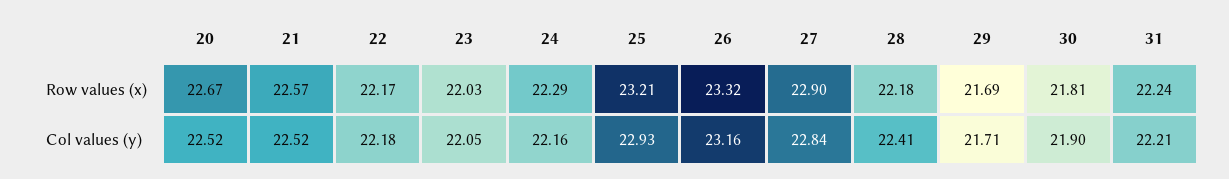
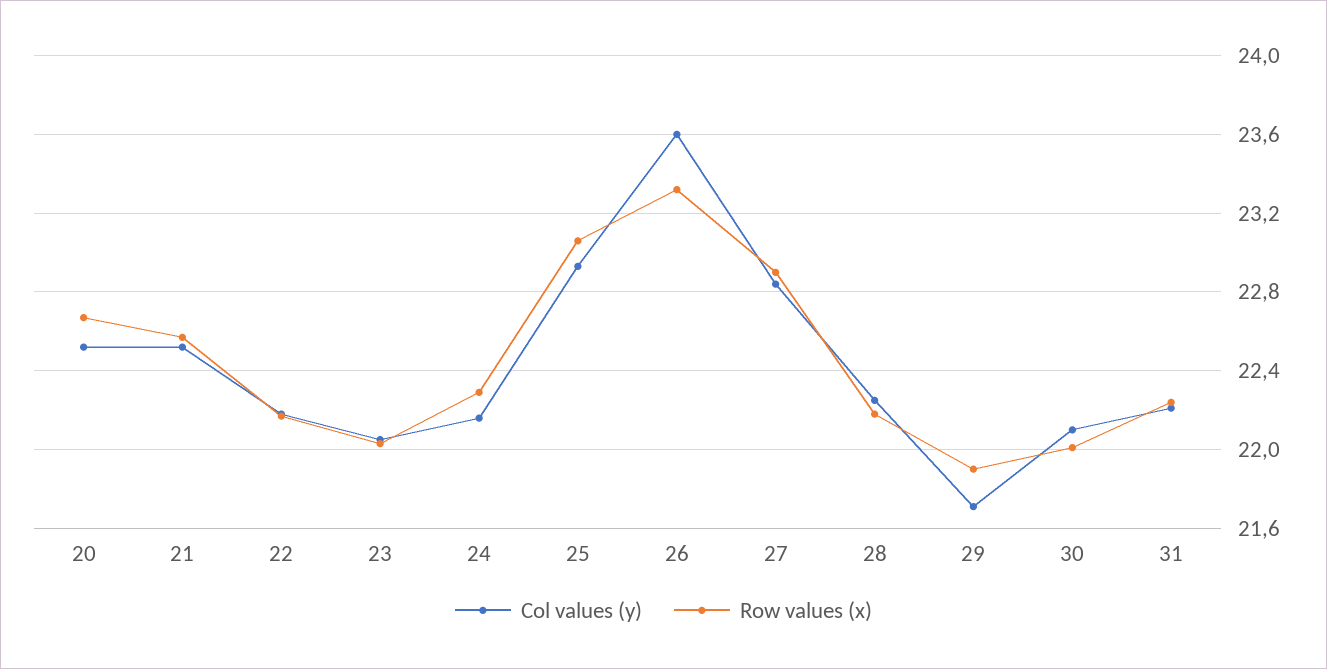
Row values (x), 25: 23.21 -> 23.05
Row values (x), 29: 21.69 -> 21.9
Row values (x), 30: 21.81 -> 22
Col values (y), 26: 23.16 -> 23.6
Col values (y), 28: 22.41 -> 22.25
Col values (y), 30: 21.9 -> 22.1

